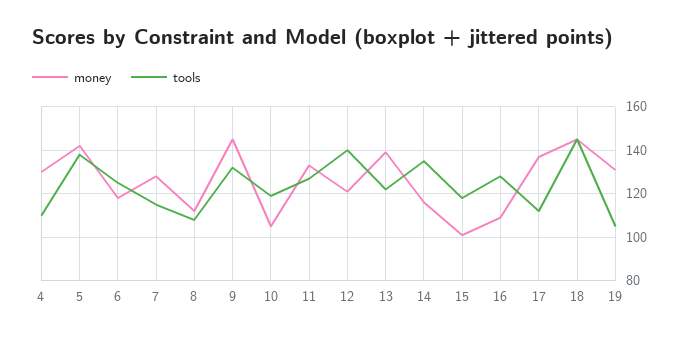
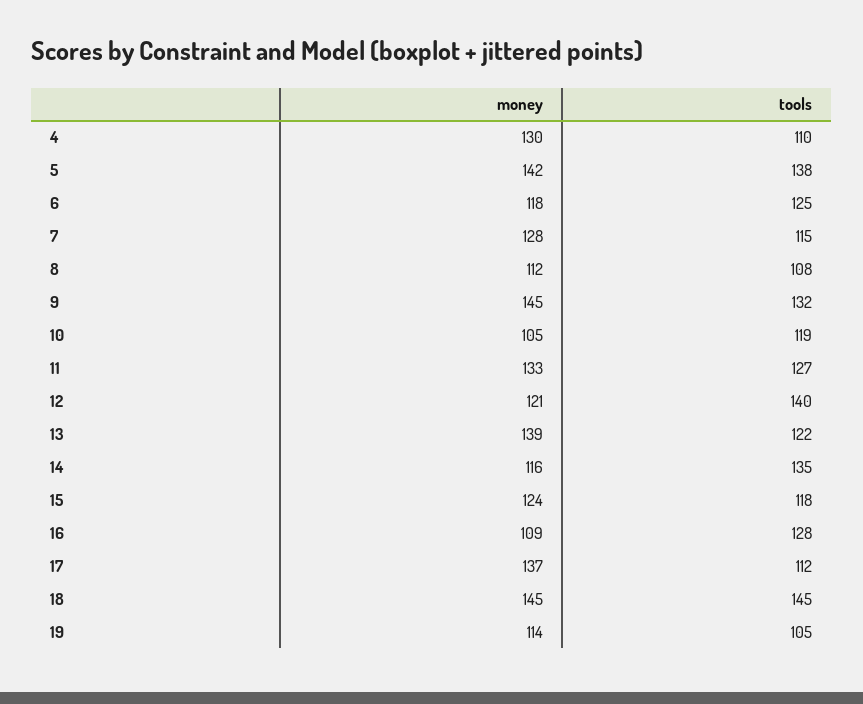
money, 15: 100 -> 124
money, 19: 130 -> 114

